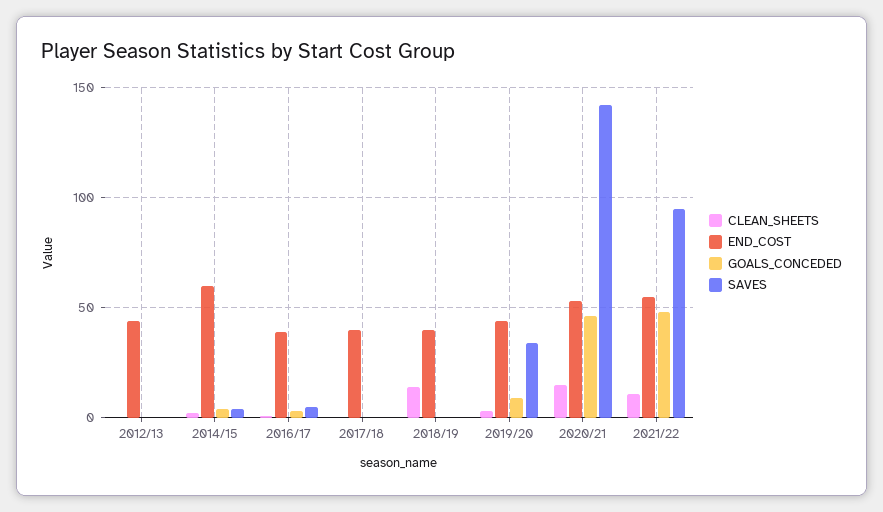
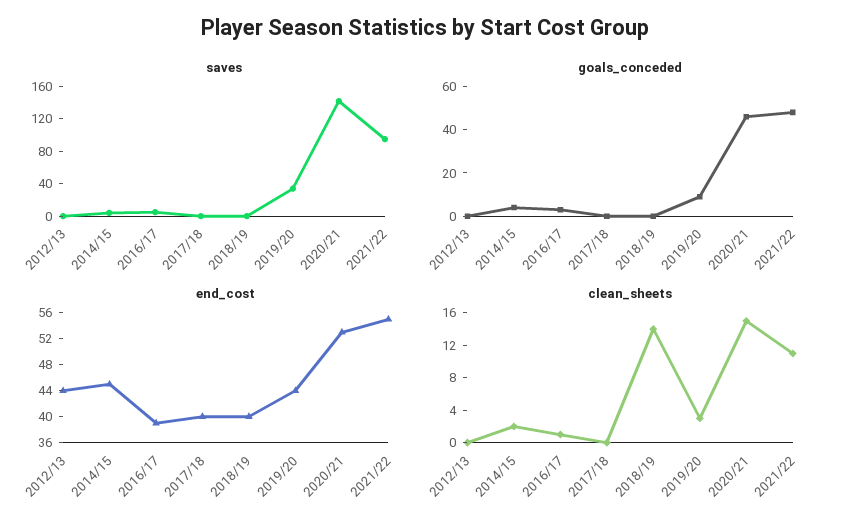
END_COST, 2014/15: 60 -> 44

